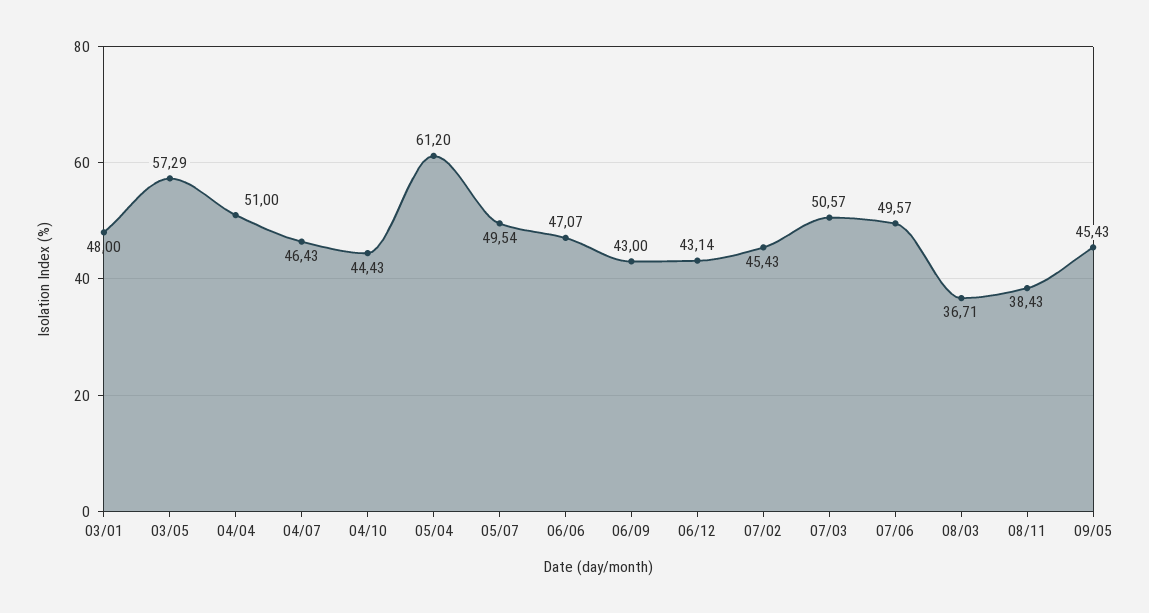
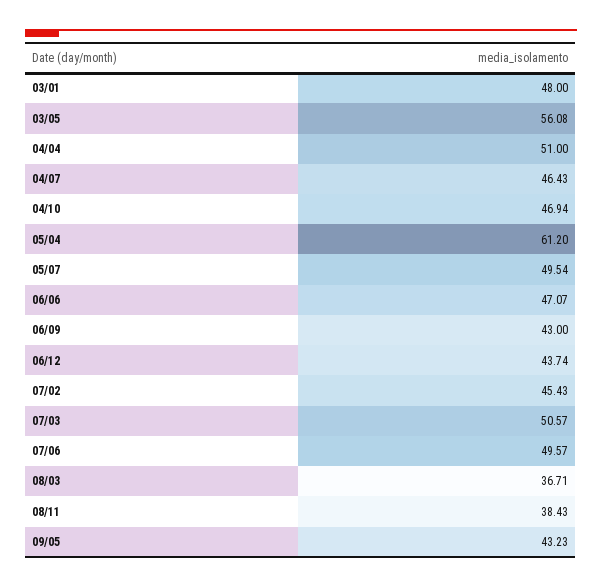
03/05: 57.29 -> 56.08
04/10: 44.43 -> 46.94
06/12: 43.14 -> 43.74
09/05: 45.43 -> 43.23

